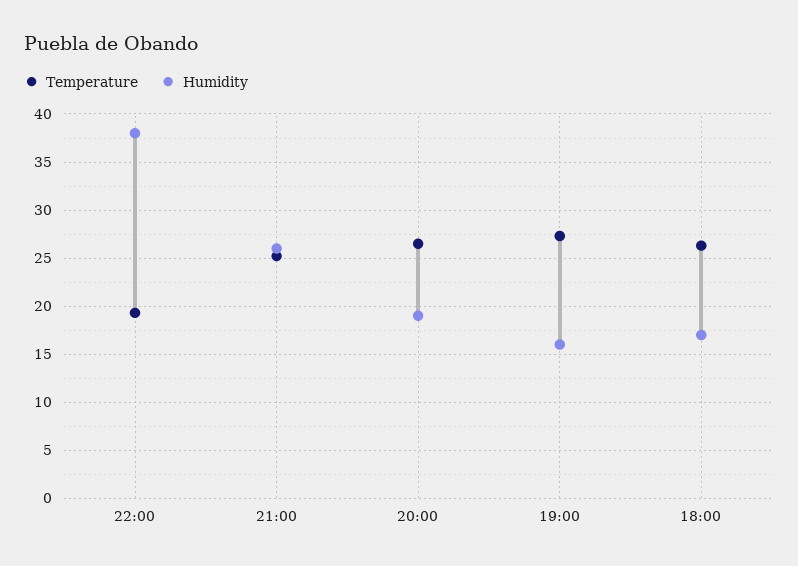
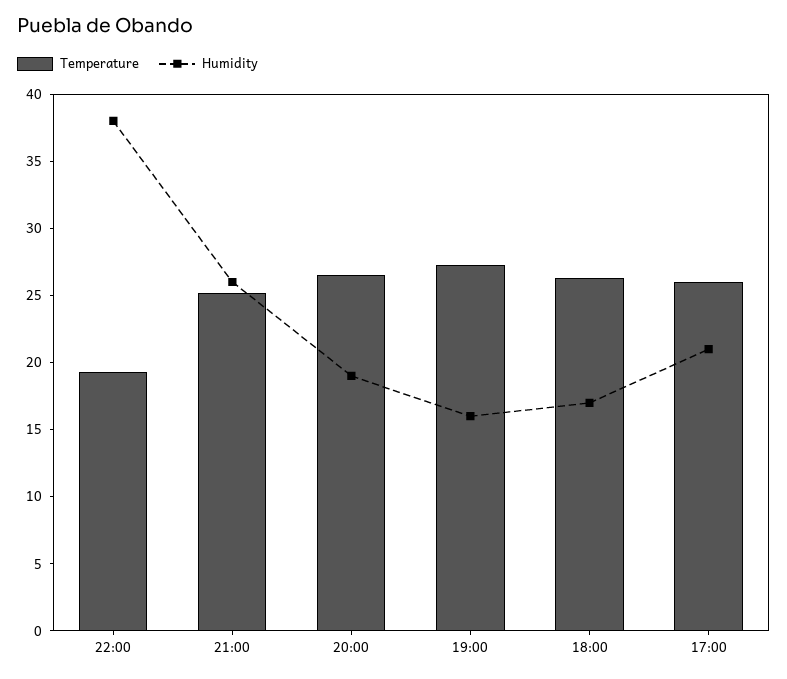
Temperature, 17:00: none -> 26
Humidity, 17:00: none -> 21

